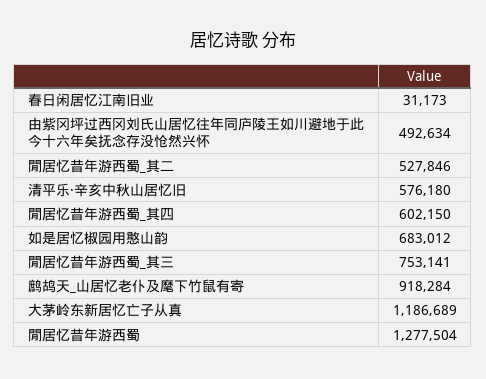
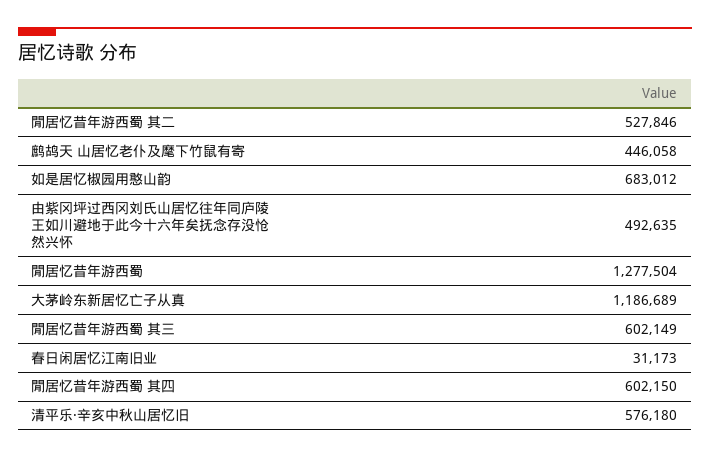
由紫冈坪过西冈刘氏山居忆往年同庐陵王如川避地于此今十六年矣抚念存没怆然兴怀: 492634 -> 492635
閒居忆昔年游西蜀_其三: 753141 -> 602149
鹧鸪天_山居忆老仆及麾下竹鼠有寄: 918284 -> 446058

